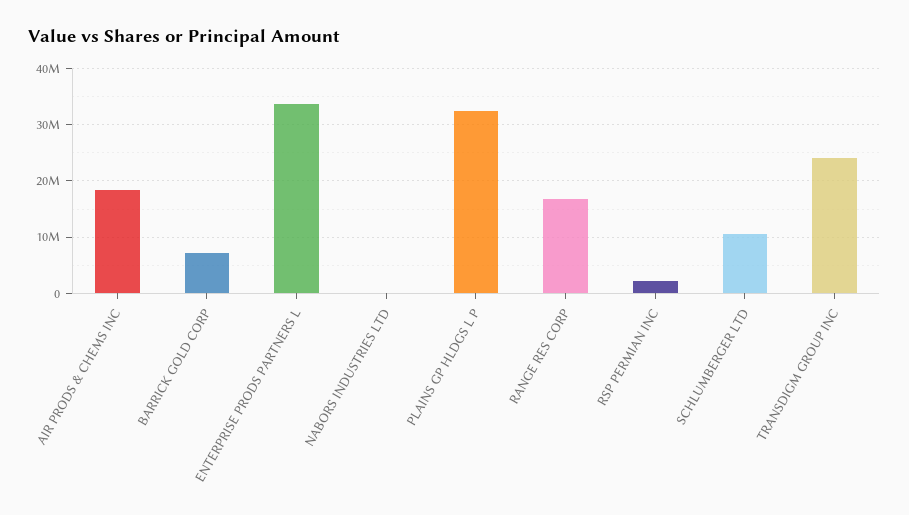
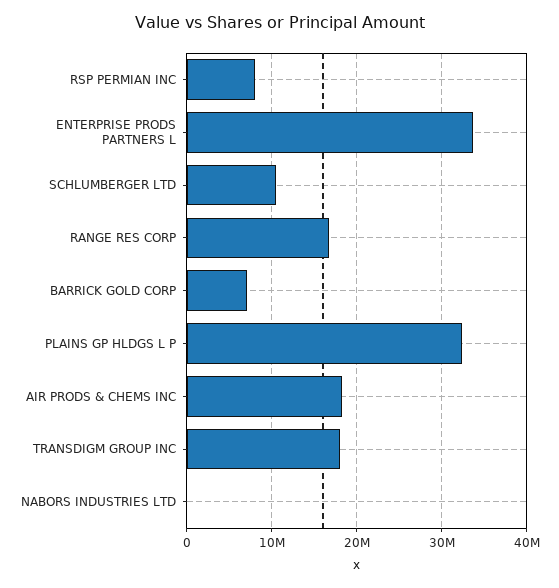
RSP PERMIAN INC: 2000000 -> 8000000
TRANSDIGM GROUP INC: 24000000 -> 18000000

